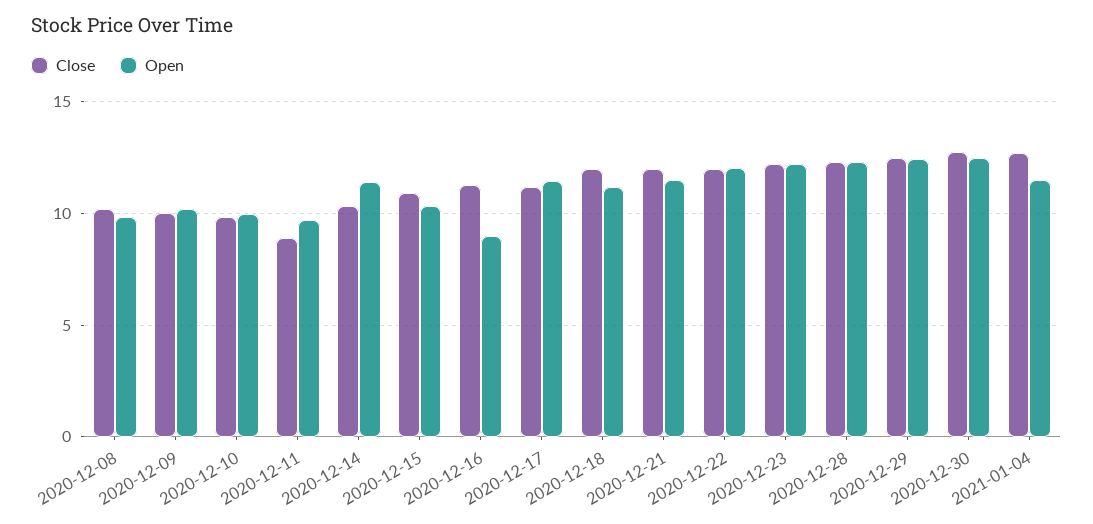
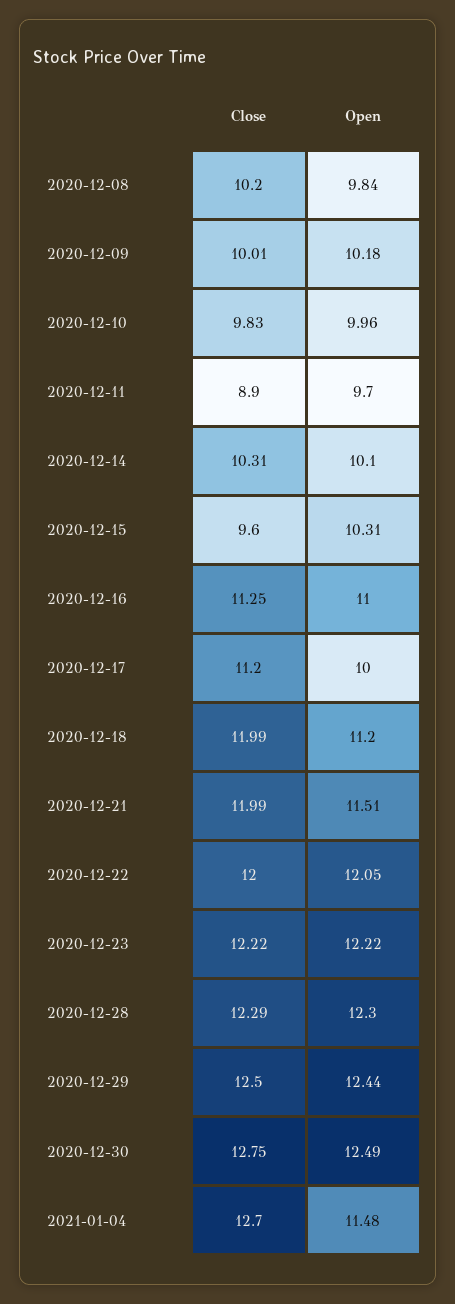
Open, 2020-12-14: 11.5 -> 10.1
Close, 2020-12-15: 11 -> 9.6
Open, 2020-12-16: 9 -> 11
Open, 2020-12-17: 11.5 -> 10

